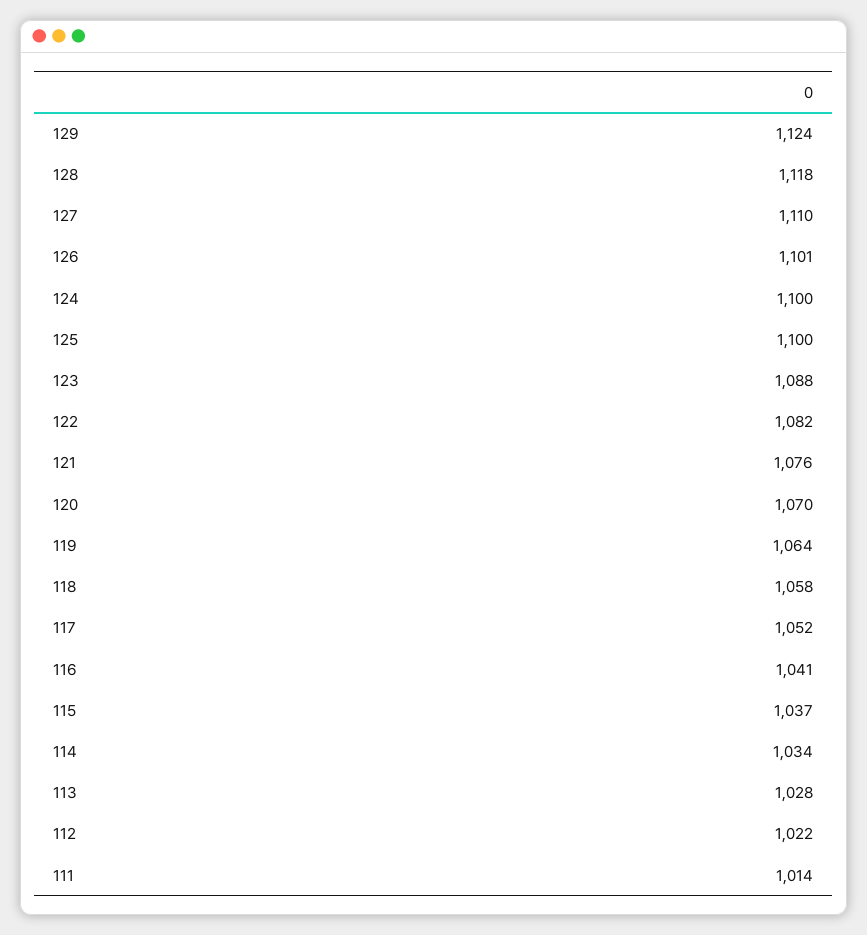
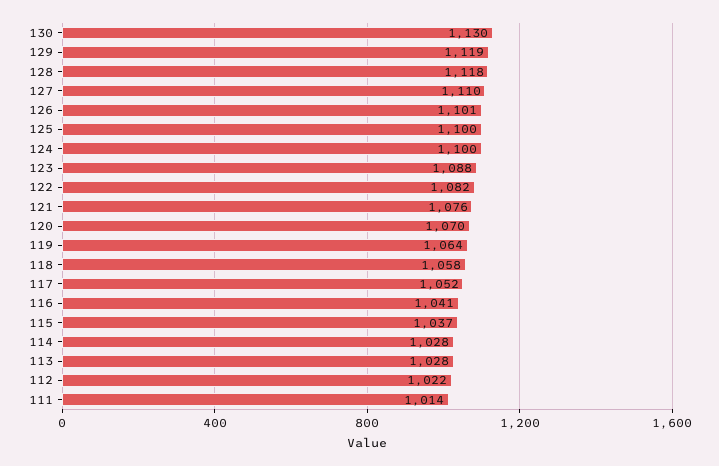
129: 1124 -> 1119
114: 1034 -> 1028
130: none -> 1130

